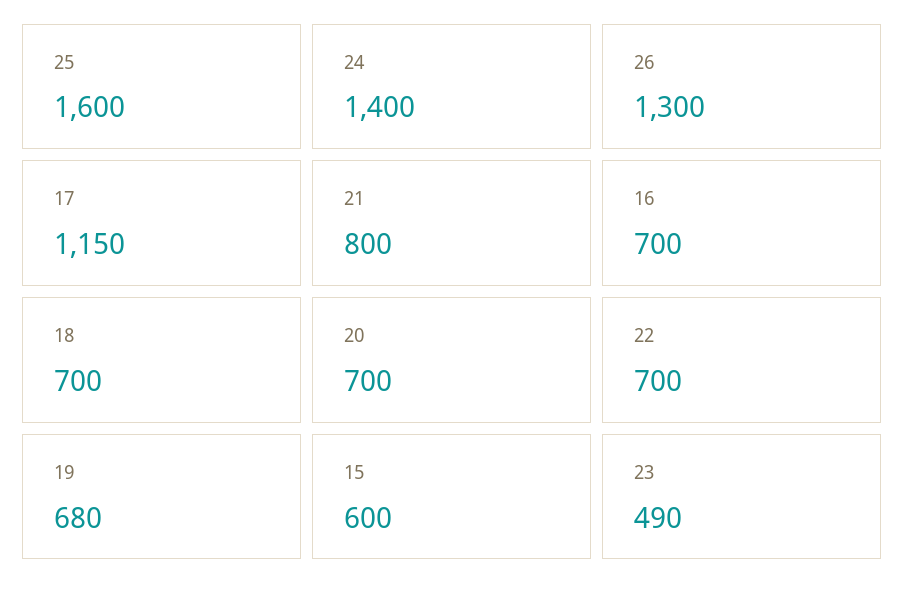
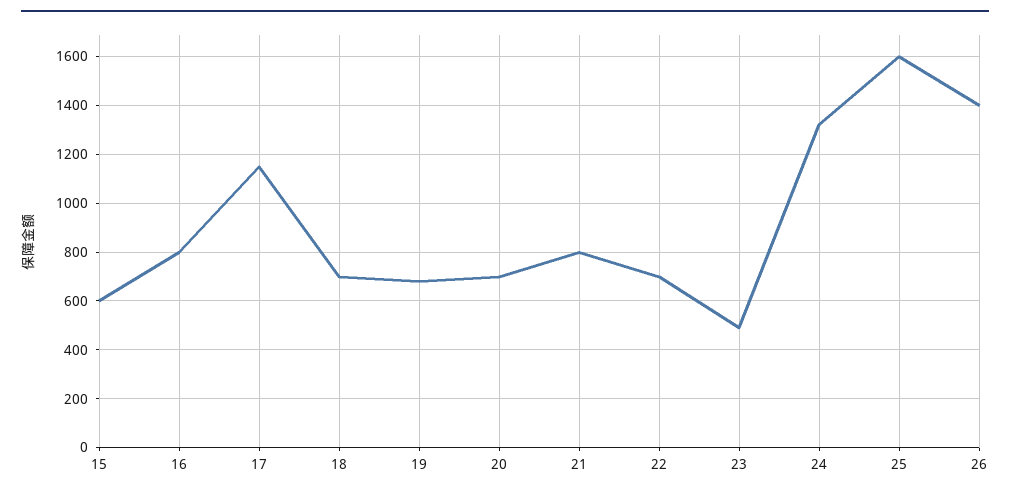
24: 1400 -> 1325
26: 1300 -> 1400
16: 700 -> 800

